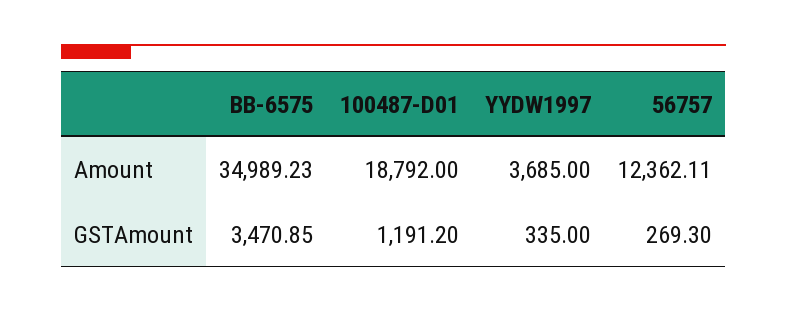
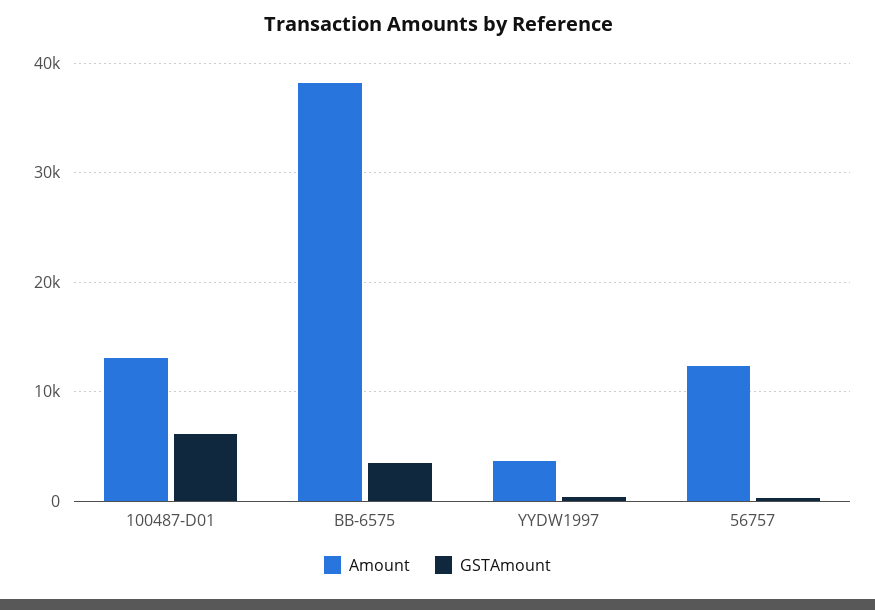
Amount, BB-6575: 34989.23 -> 38000
Amount, 100487-D01: 18792 -> 13000
GSTAmount, 100487-D01: 1191.2 -> 6000

